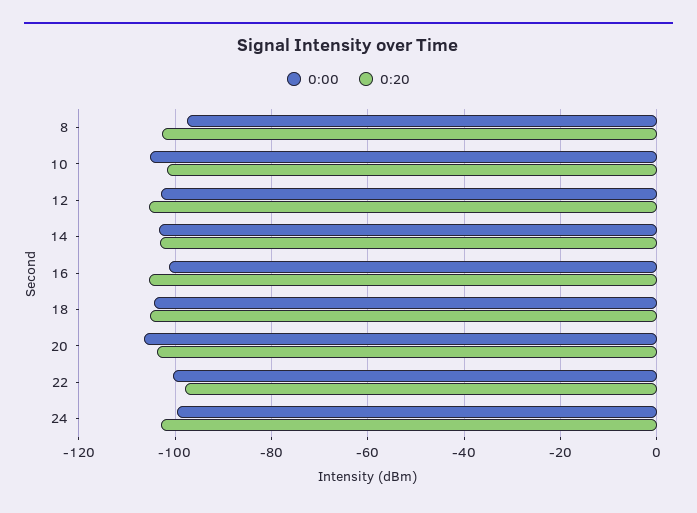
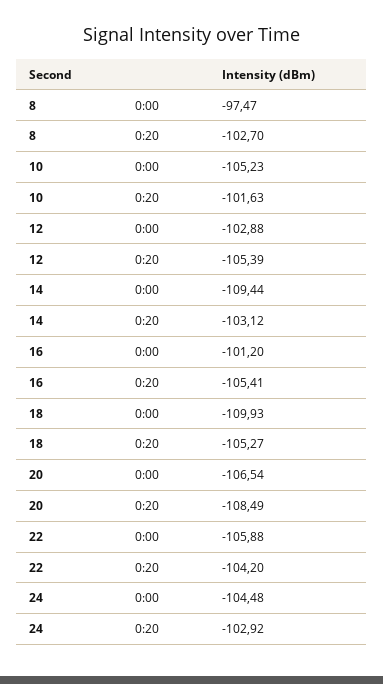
0:00, 14: -104 -> -109.44
0:00, 18: -104 -> -109.93
0:20, 20: -104 -> -108.49
0:00, 22: -100 -> -105.88
0:20, 22: -98 -> -104.2
0:00, 24: -100 -> -104.48

